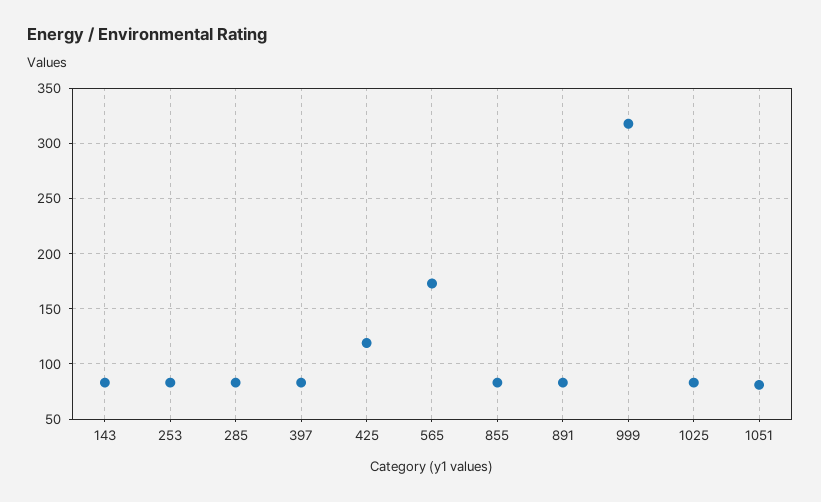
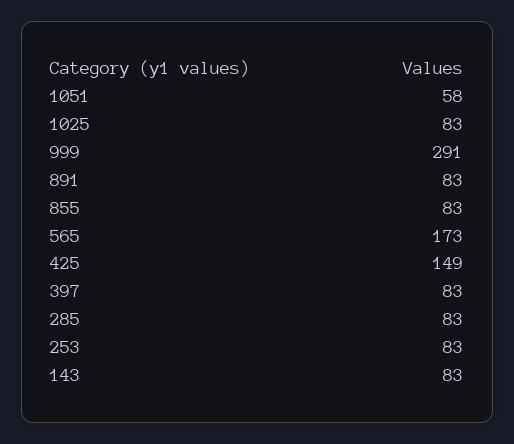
425: 120 -> 149
999: 320 -> 291
1051: 80 -> 58

